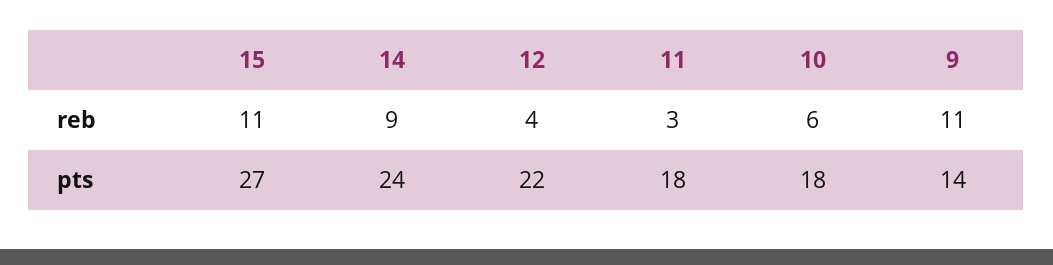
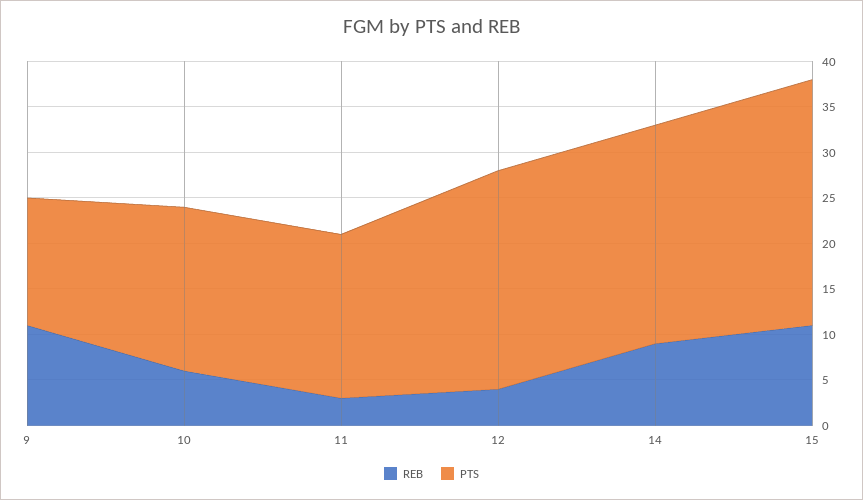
pts, 12: 22 -> 24

